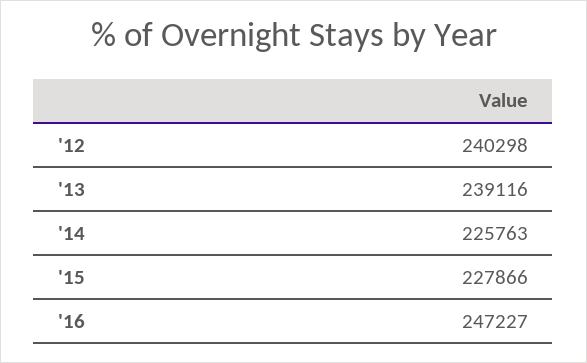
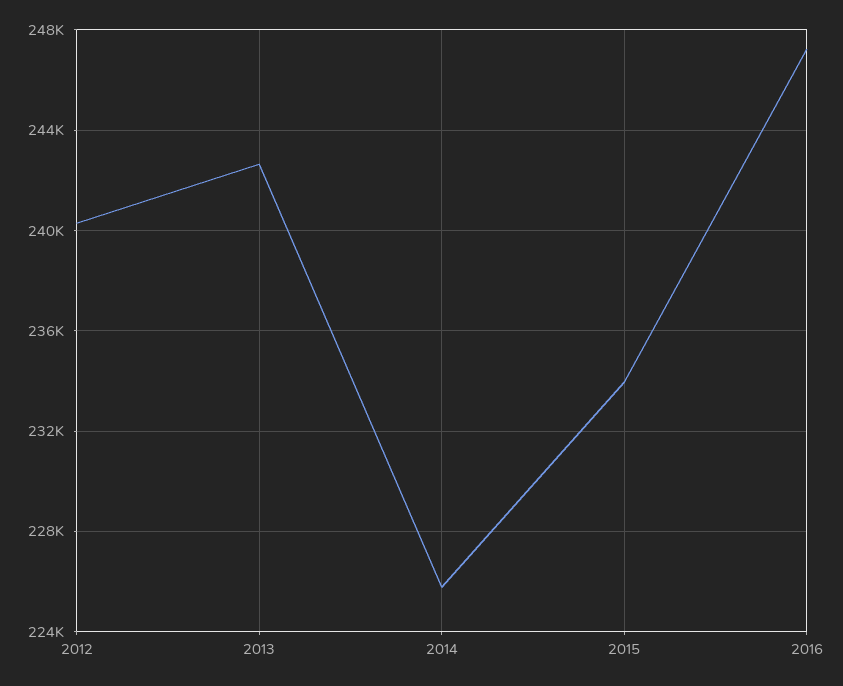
'13: 239116 -> 242500
'15: 227866 -> 234000

